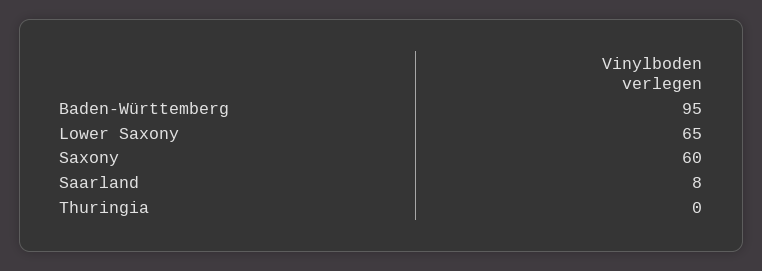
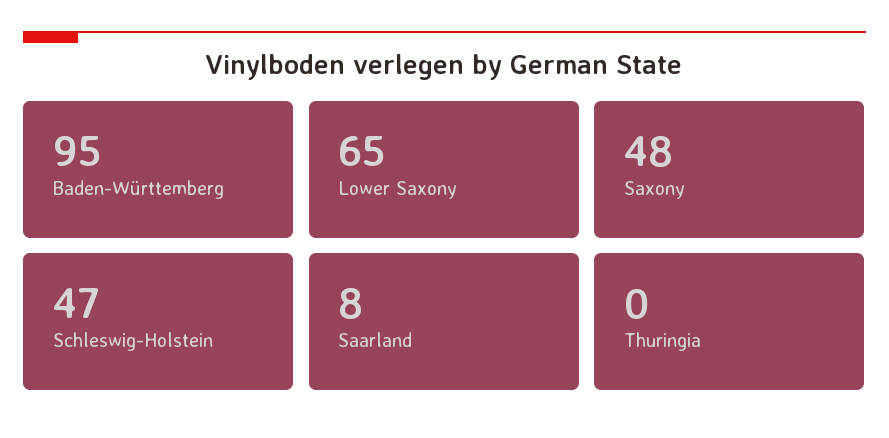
Saxony: 60 -> 48
Schleswig-Holstein: none -> 47

